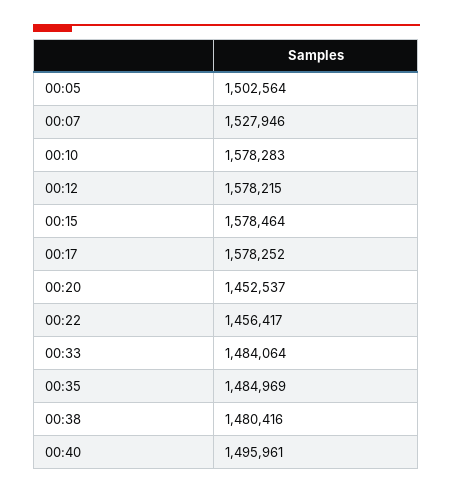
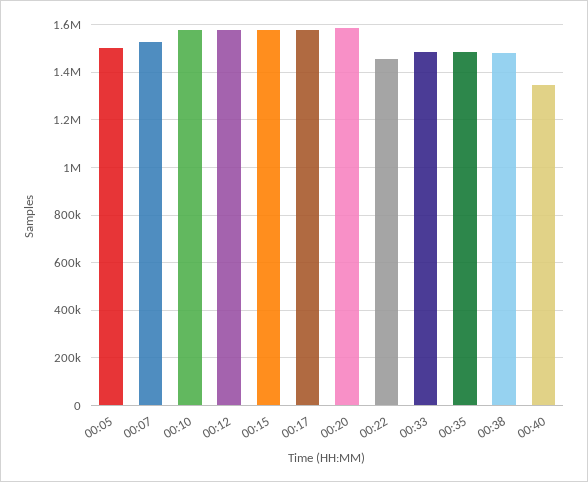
00:20: 1452537 -> 1600000
00:40: 1495961 -> 1350000

